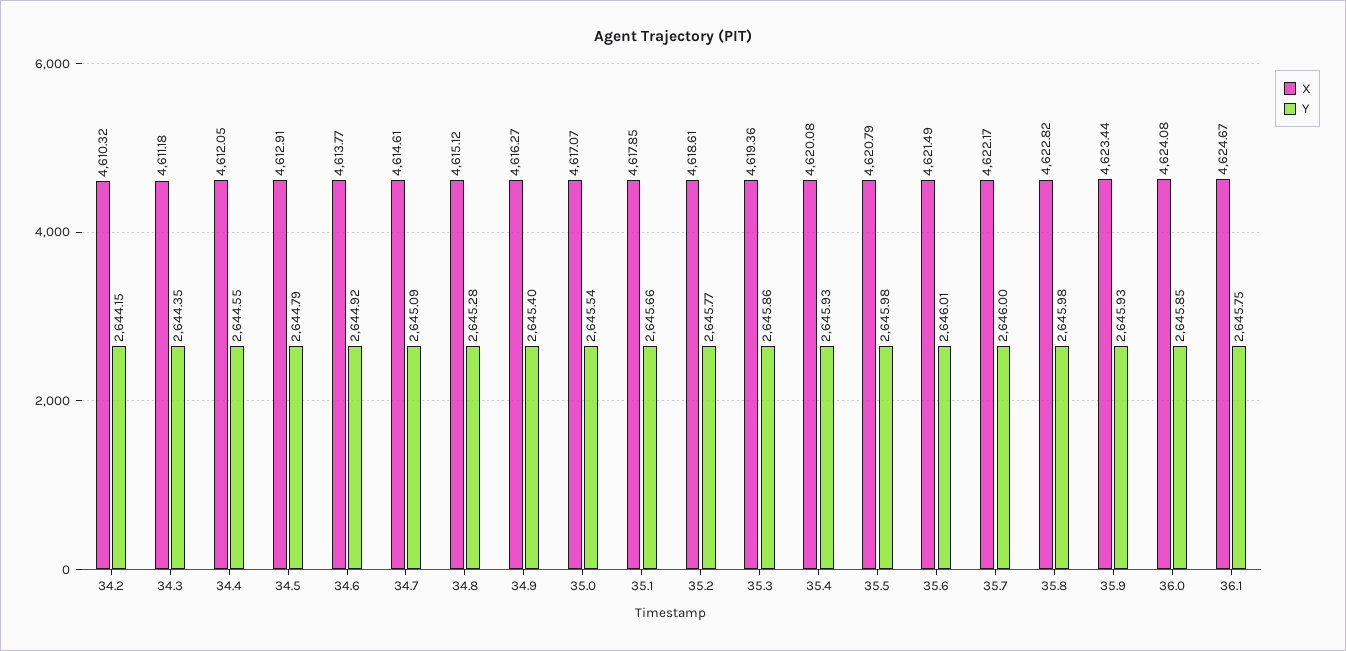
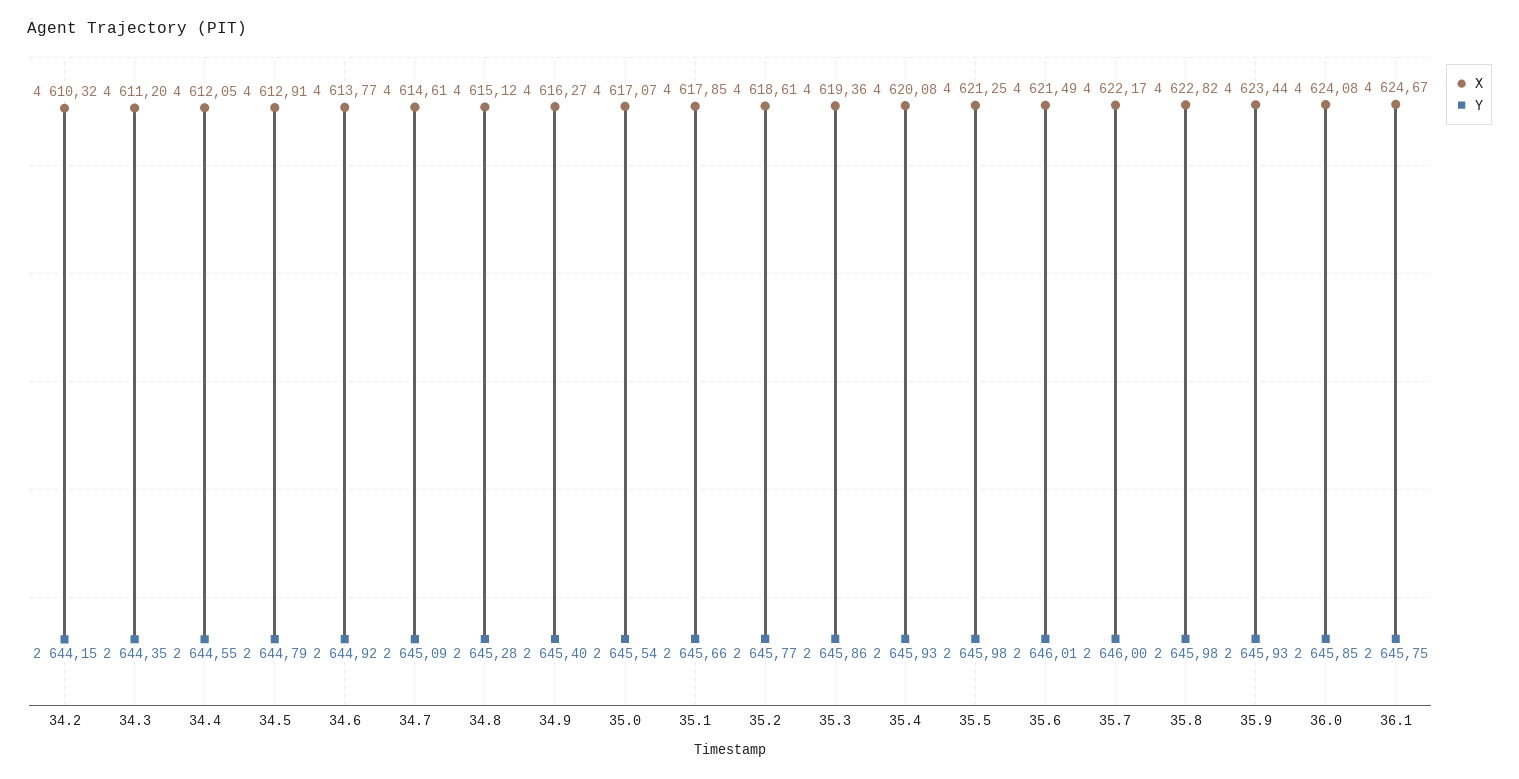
X, 34.3: 4611.18 -> 4611.2
X, 35.5: 4620.79 -> 4621.25

